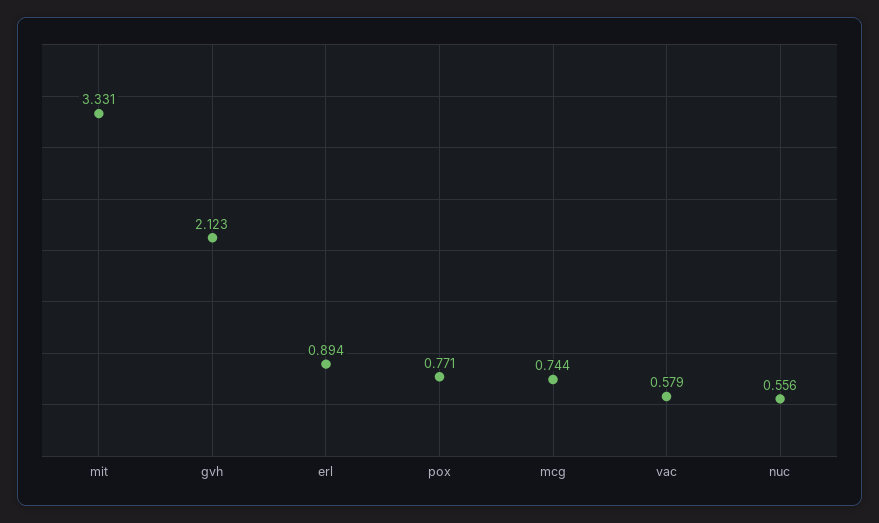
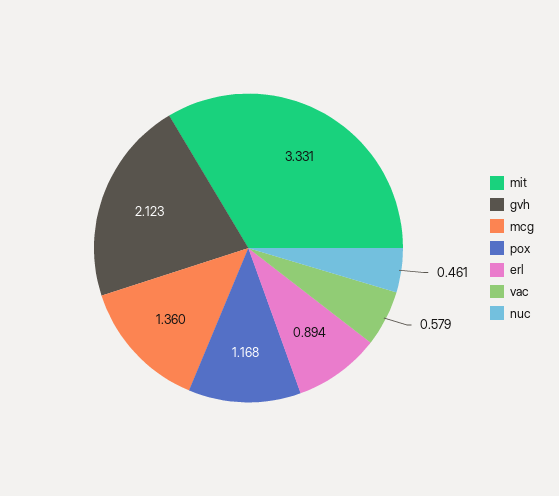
pox: 0.771 -> 1.168
mcg: 0.744 -> 1.36
nuc: 0.556 -> 0.461

